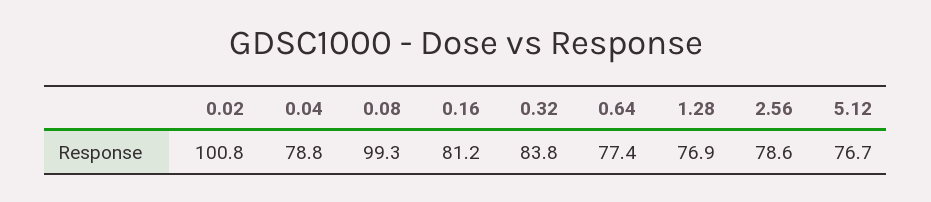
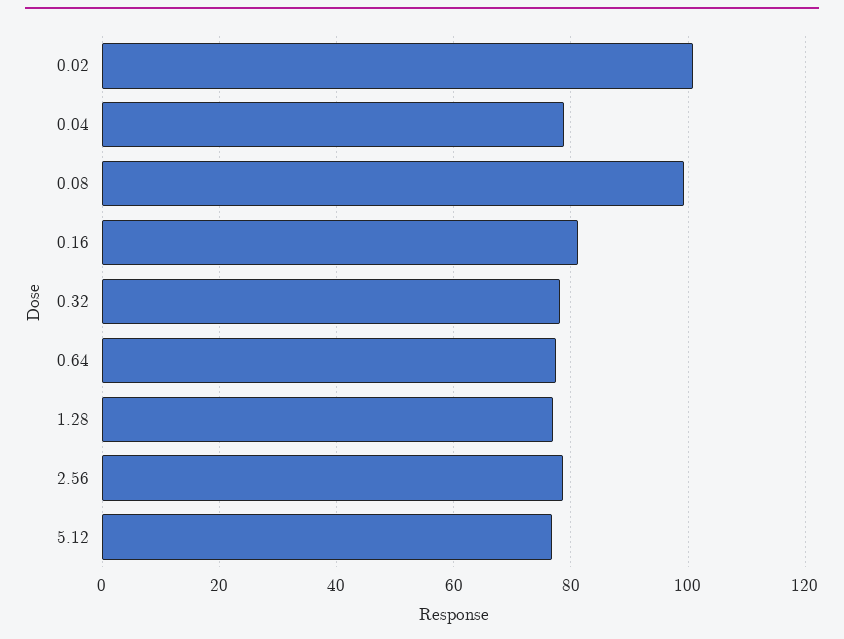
0.32: 83.8 -> 78

